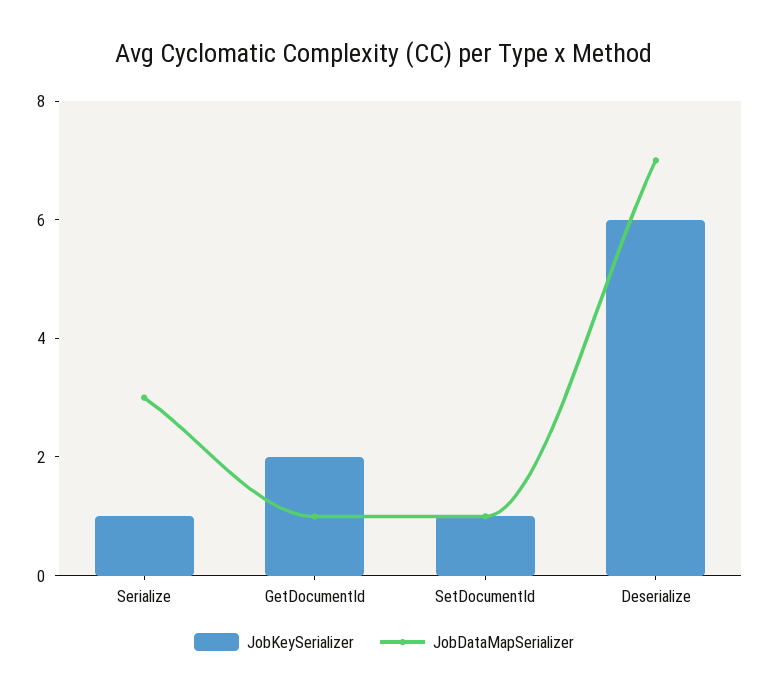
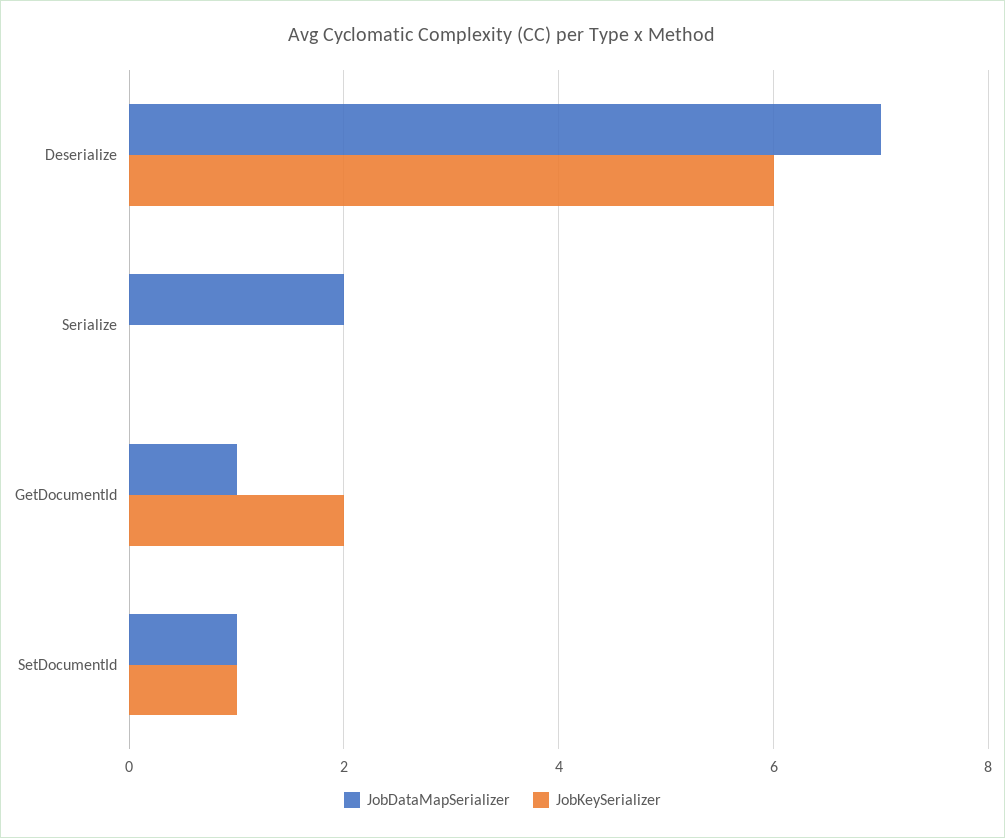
JobKeySerializer, Serialize: 1 -> 0
JobDataMapSerializer, Serialize: 3 -> 2

